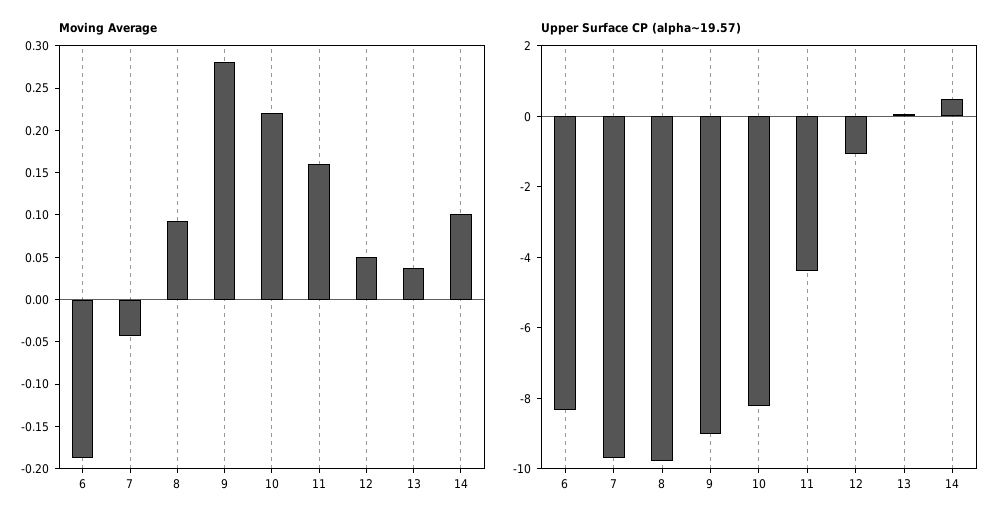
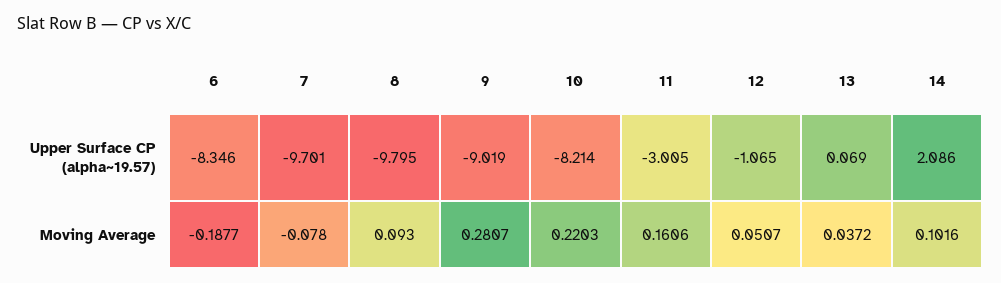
Moving Average, 7: -0.04 -> -0.078
Upper Surface CP (alpha~19.57), 11: -4.5 -> -3.005
Upper Surface CP (alpha~19.57), 14: 0.5 -> 2.086

